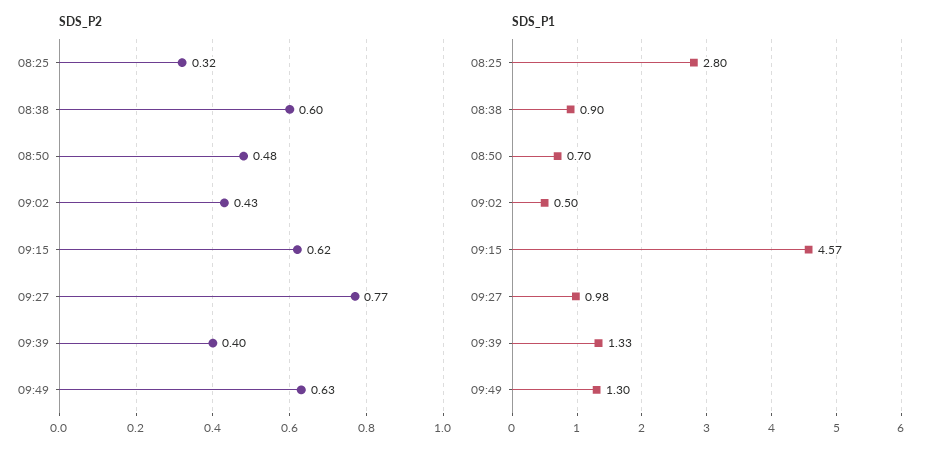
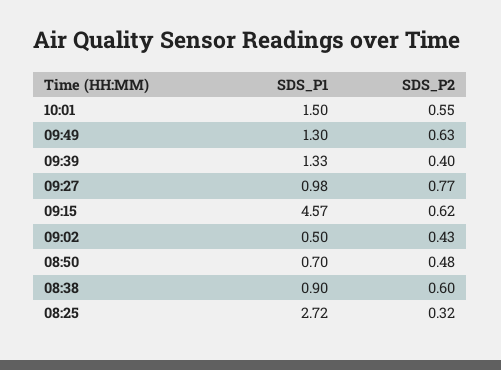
SDS_P1, 08:25: 2.8 -> 2.72
SDS_P1, 10:01: none -> 1.5
SDS_P2, 10:01: none -> 0.55

